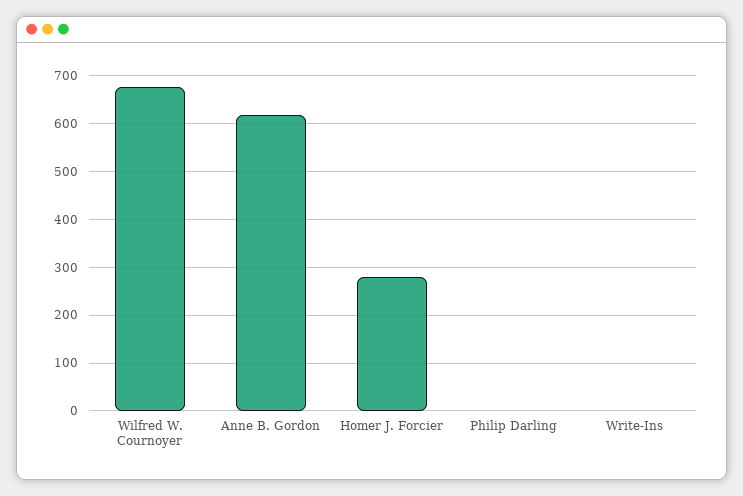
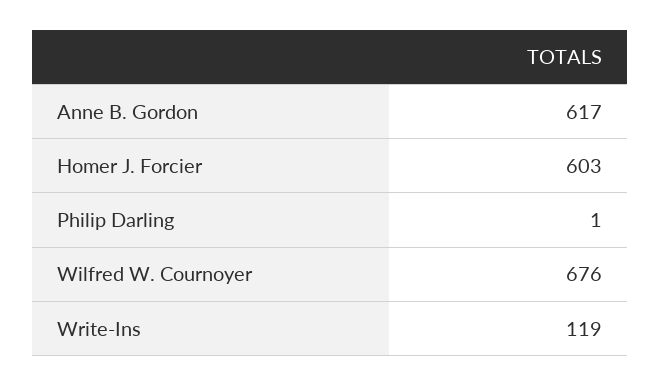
Homer J. Forcier: 280 -> 603
Write-Ins: 0 -> 119

